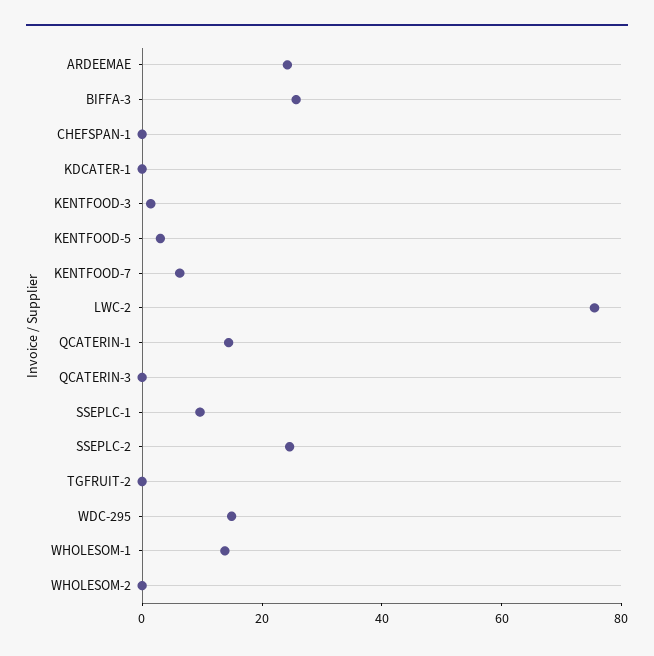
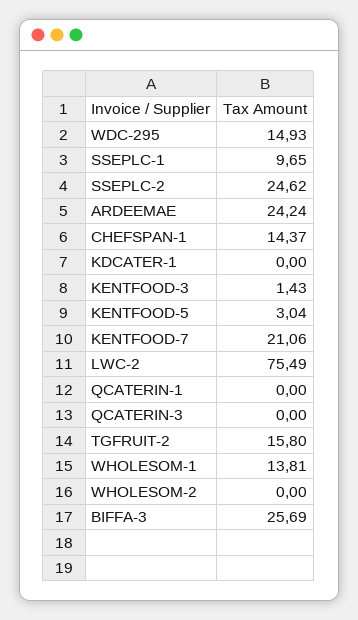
CHEFSPAN-1: 0 -> 14.37
KENTFOOD-7: 5 -> 21.06
QCATERIN-1: 15 -> 0
TGFRUIT-2: 0 -> 15.8

